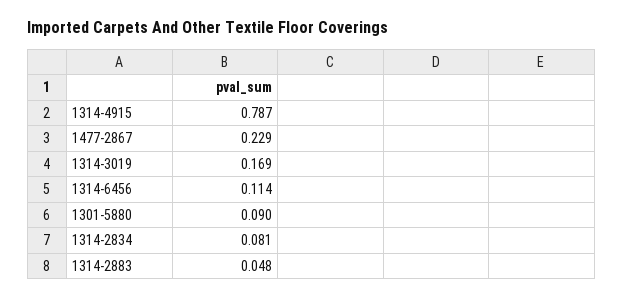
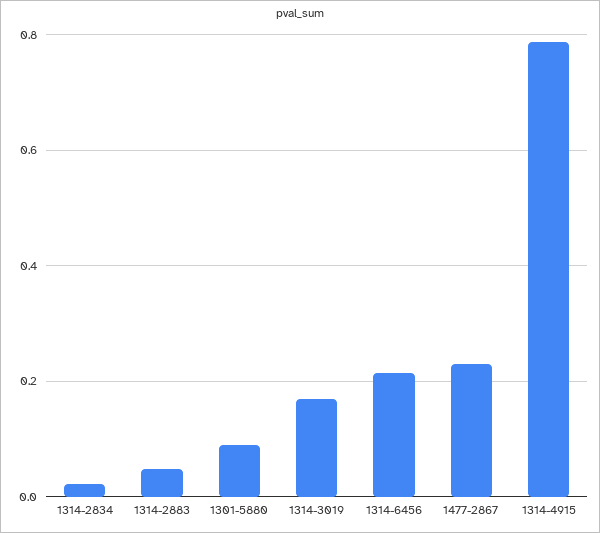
1314-6456: 0.114 -> 0.22
1314-2834: 0.081 -> 0.02

